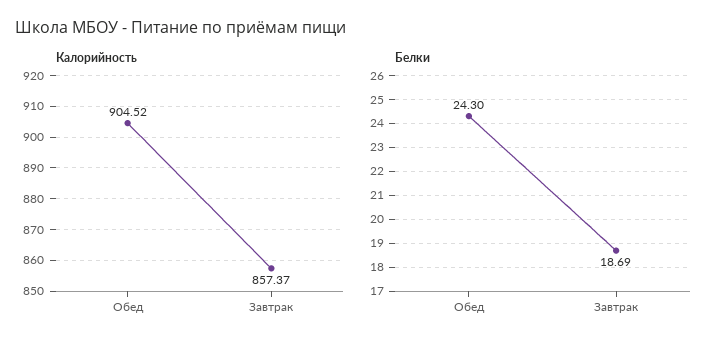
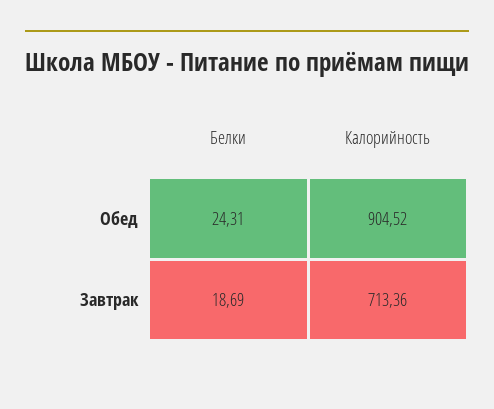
Калорийность, Завтрак: 857.37 -> 713.36
Белки, Обед: 24.3 -> 24.31

